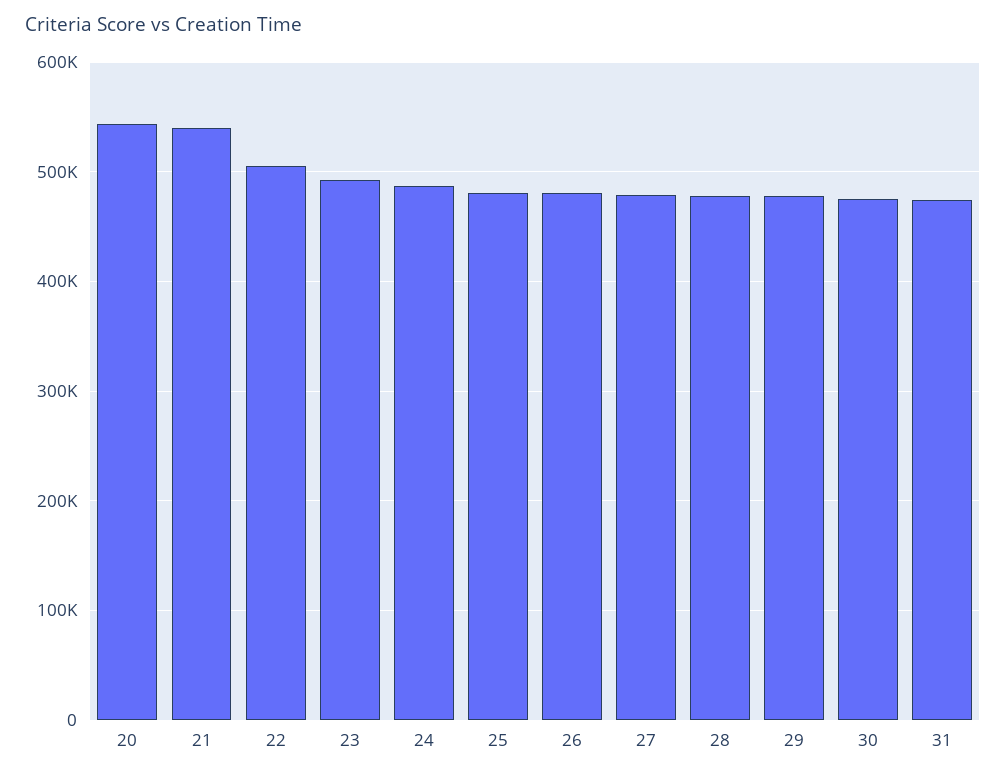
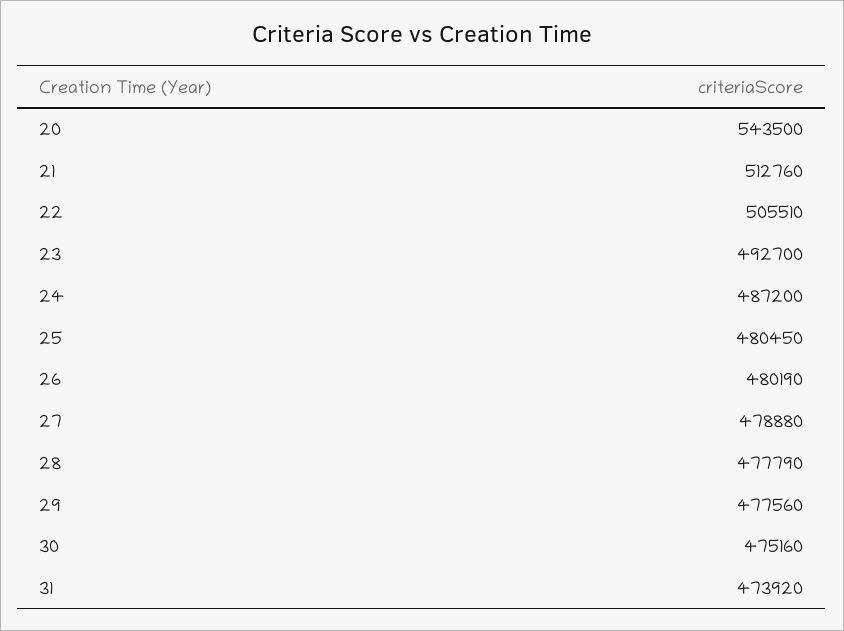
21: 540000 -> 512760

